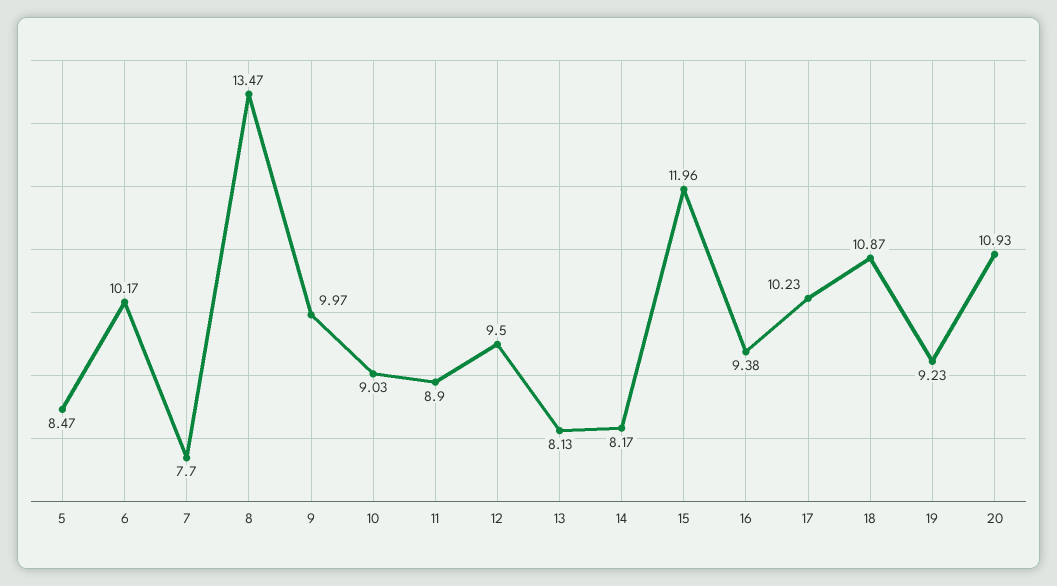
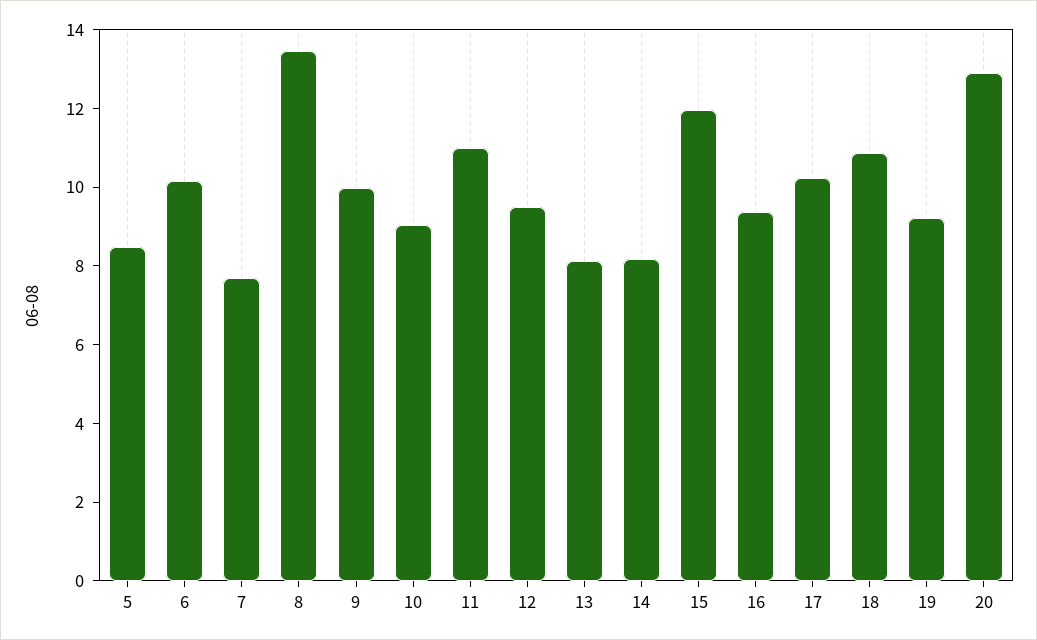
11: 8.9 -> 11
20: 10.93 -> 13

